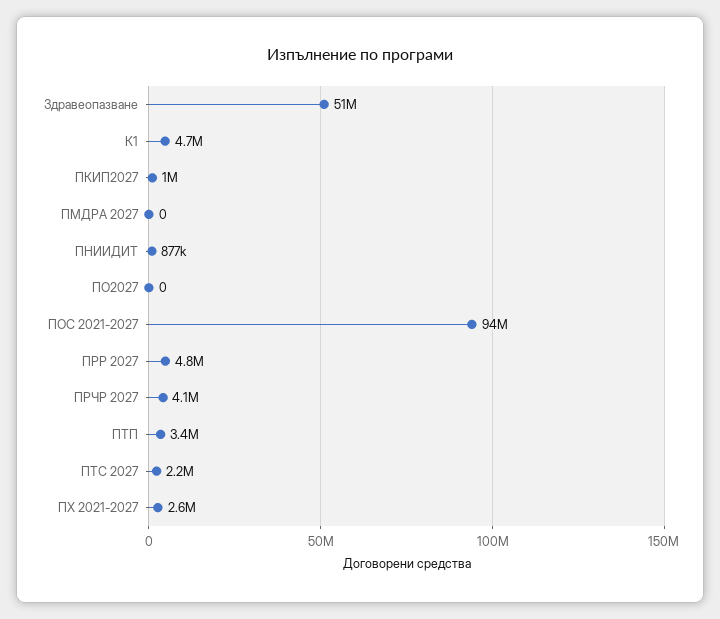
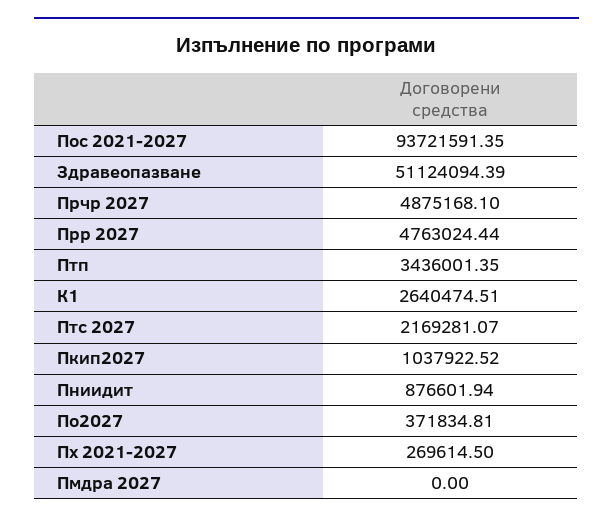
К1: 4700000 -> 2640474.51
ПО2027: 0 -> 371834.81
ПРЧР 2027: 4100000 -> 4875168.1
ПХ 2021-2027: 2600000 -> 269614.5

